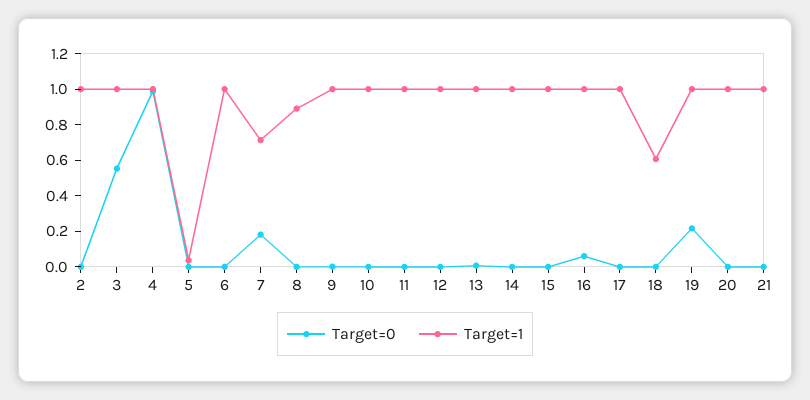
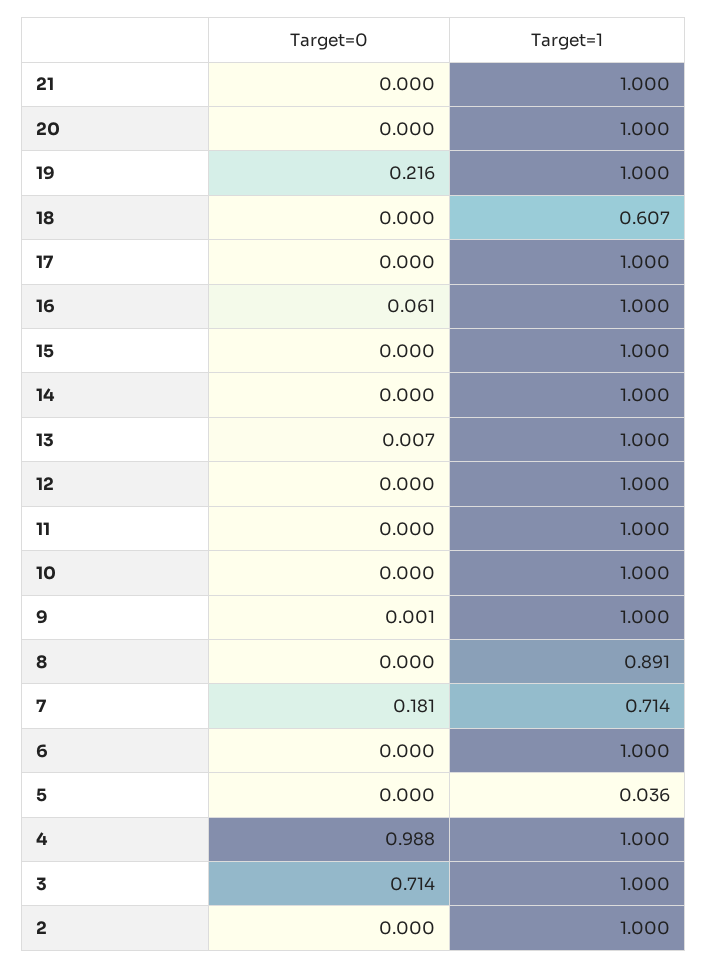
Target=0, 3: 0.55 -> 0.714

